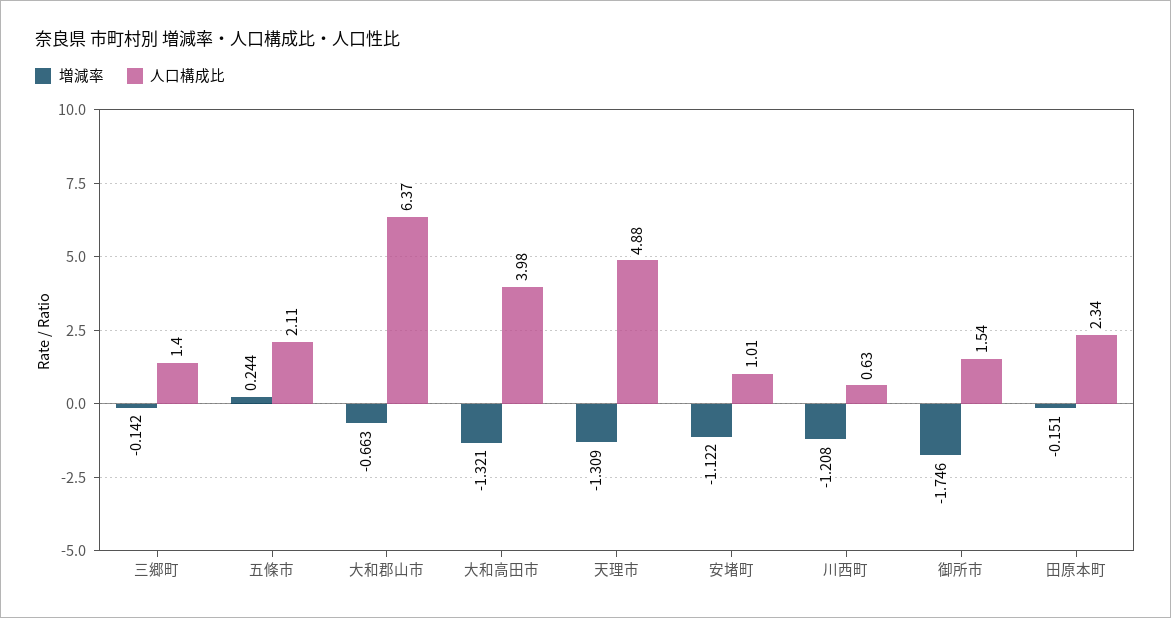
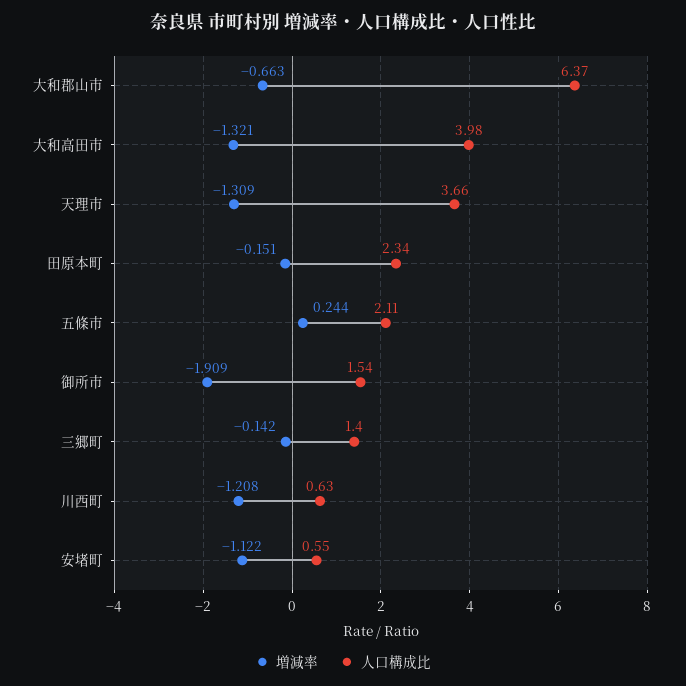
人口構成比, 天理市: 4.88 -> 3.66
人口構成比, 安堵町: 1.01 -> 0.55
増減率, 御所市: -1.746 -> -1.909

